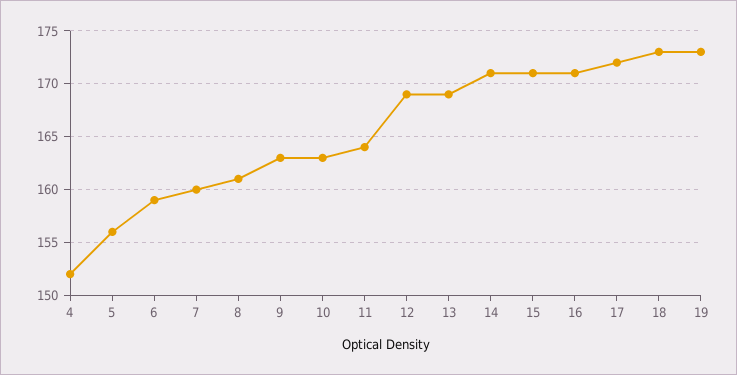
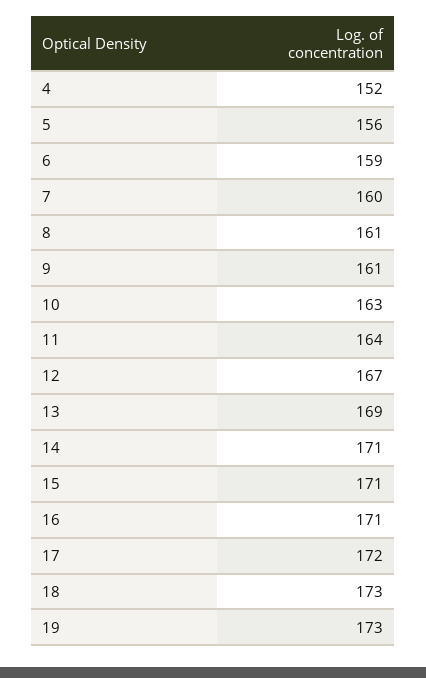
9: 163 -> 161
12: 169 -> 167

